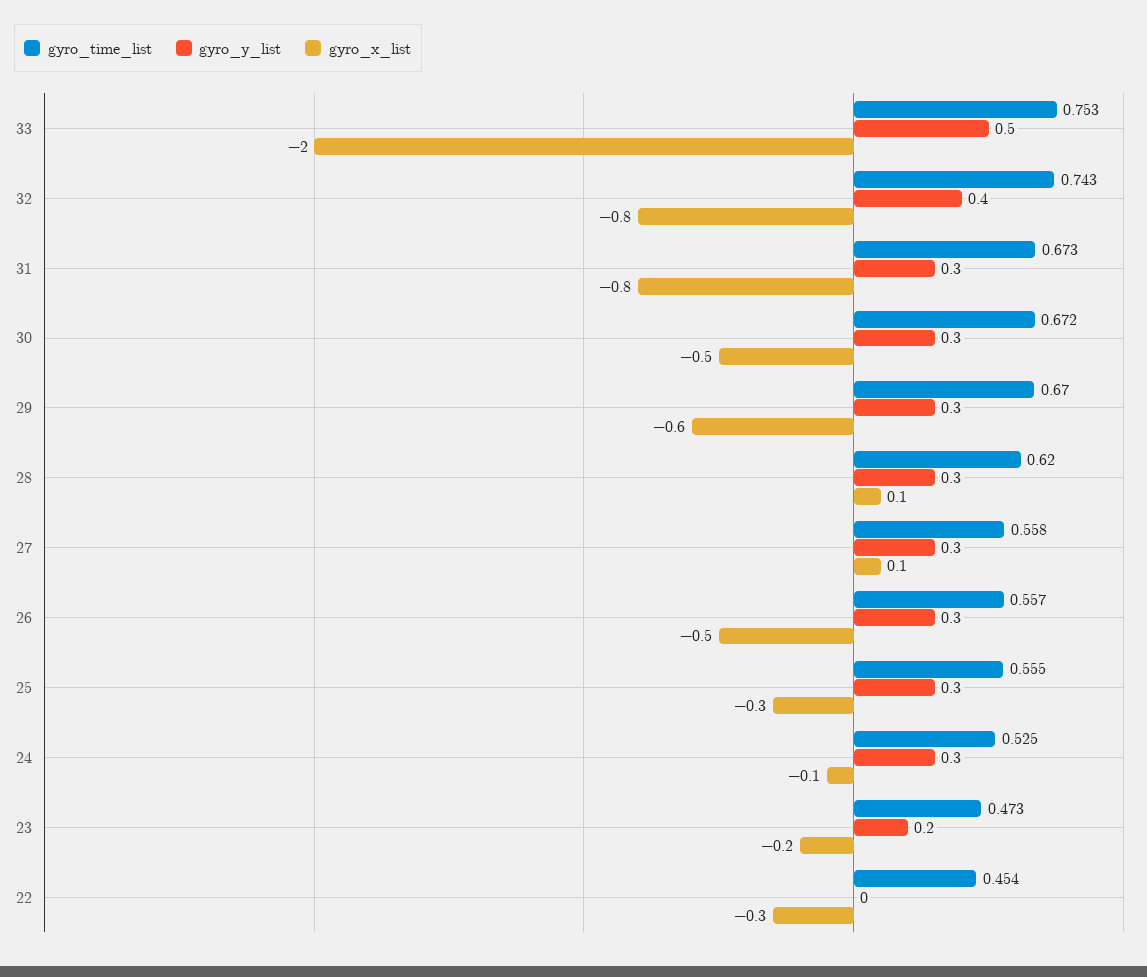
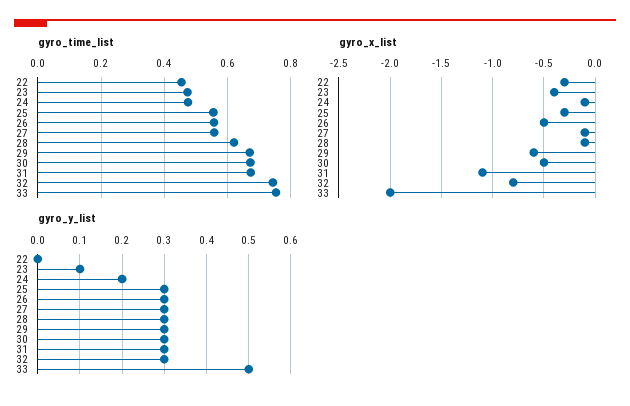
gyro_y_list, 32: 0.4 -> 0.3
gyro_x_list, 31: -0.8 -> -1.1
gyro_x_list, 28: 0.1 -> -0.1
gyro_x_list, 27: 0.1 -> -0.1
gyro_time_list, 24: 0.525 -> 0.48
gyro_y_list, 24: 0.3 -> 0.2
gyro_y_list, 23: 0.2 -> 0.1
gyro_x_list, 23: -0.2 -> -0.4

